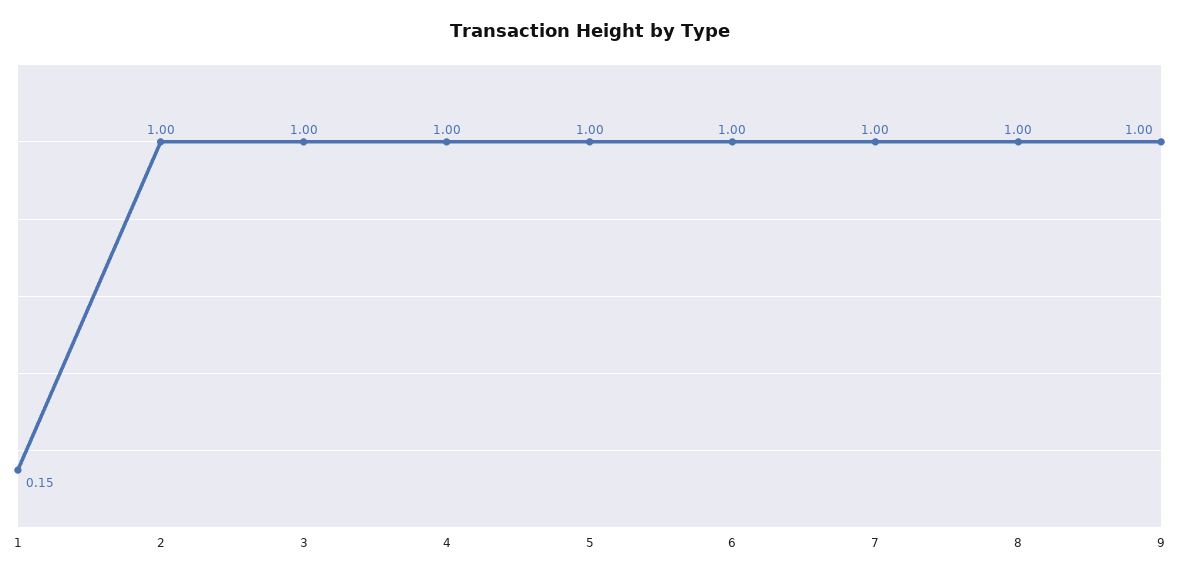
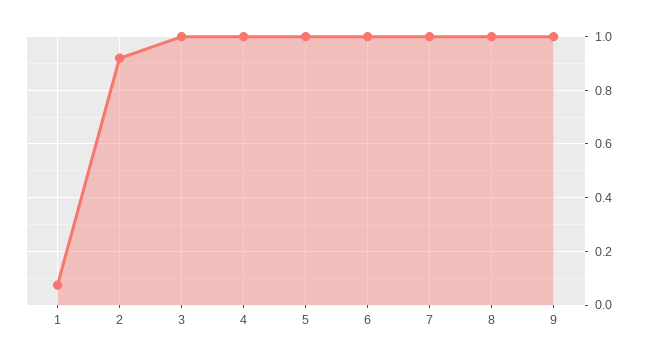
1: 0.15 -> 0.075
2: 1 -> 0.925

